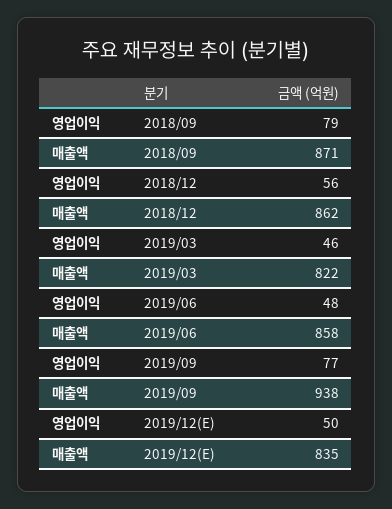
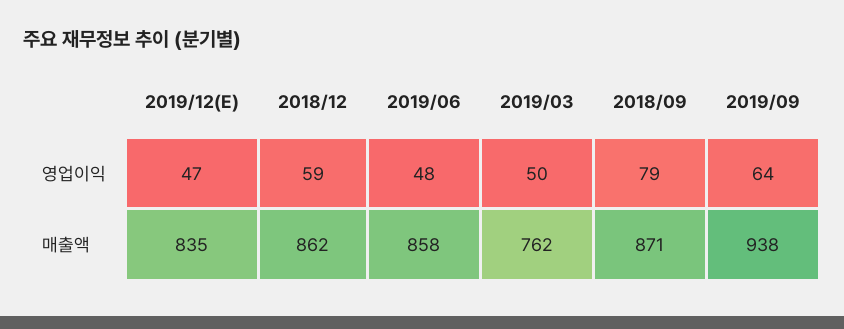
영업이익, 2018/12: 56 -> 59
영업이익, 2019/03: 46 -> 50
매출액, 2019/03: 822 -> 762
영업이익, 2019/09: 77 -> 64
영업이익, 2019/12(E): 50 -> 47

